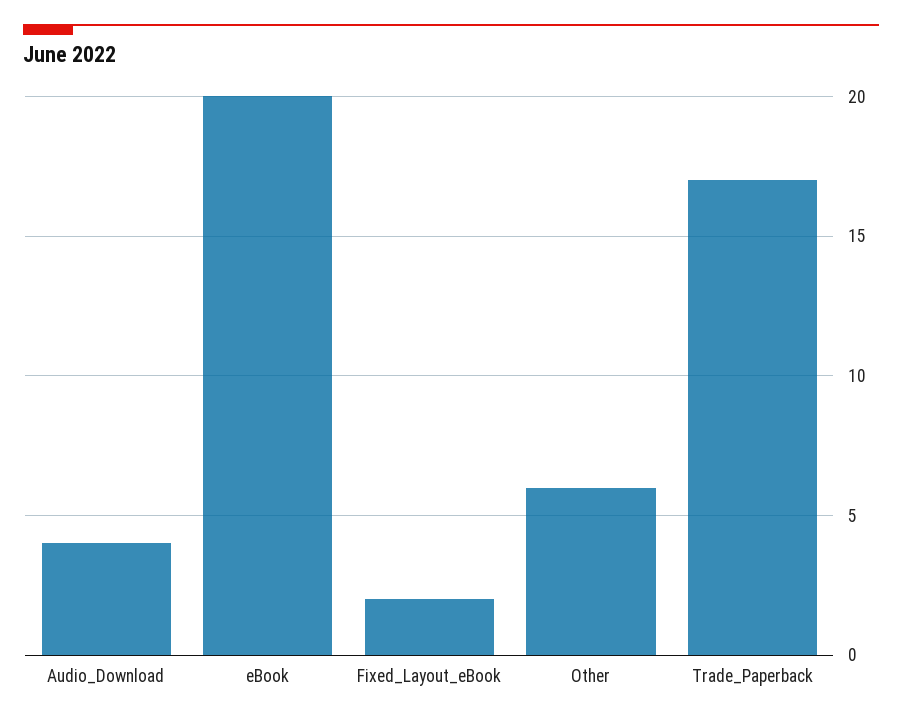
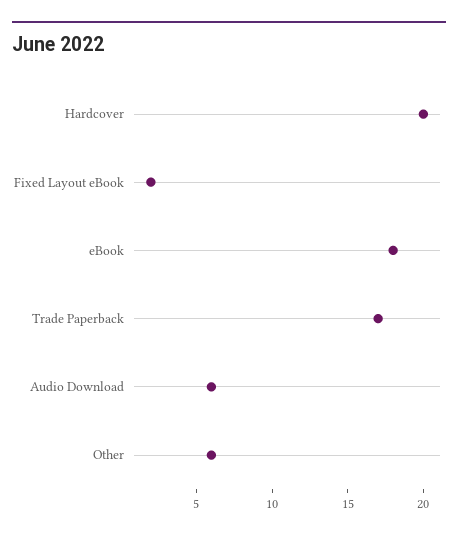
Audio_Download: 4 -> 6
eBook: 20 -> 18
Hardcover: none -> 20

